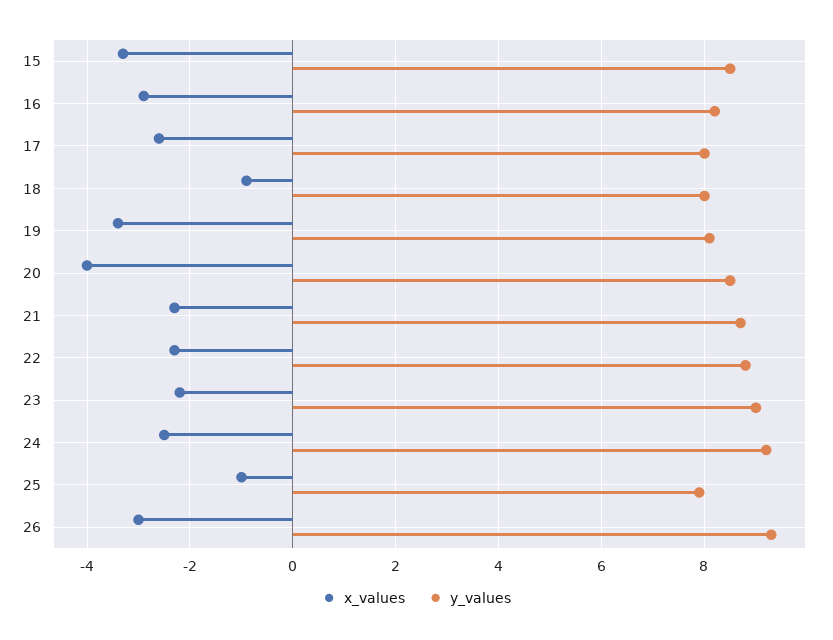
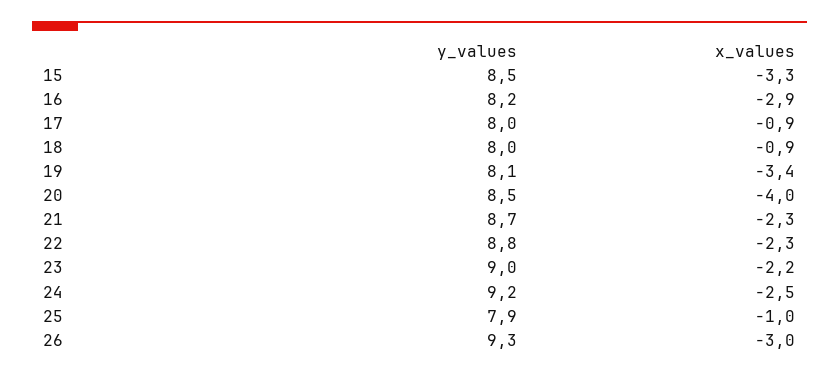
x_values, 17: -2.5 -> -0.9

